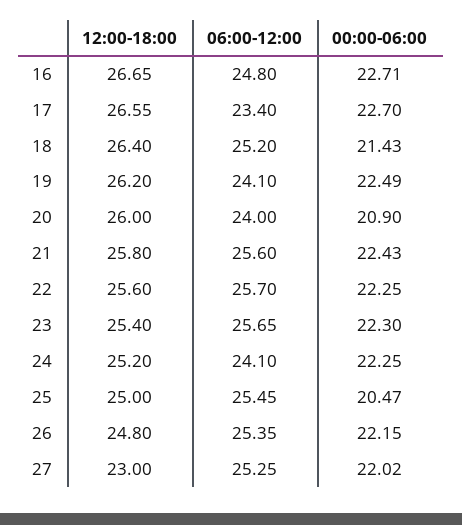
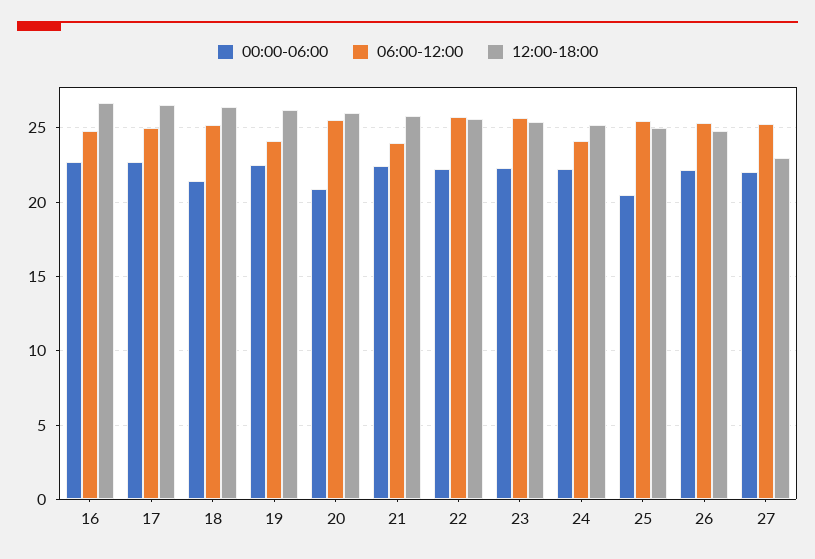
06:00-12:00, 17: 23.4 -> 25
06:00-12:00, 20: 24 -> 25.5
06:00-12:00, 21: 25.6 -> 24

